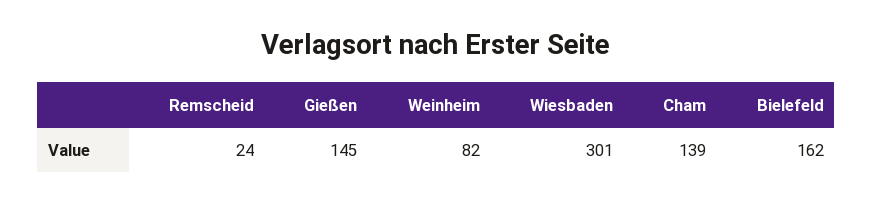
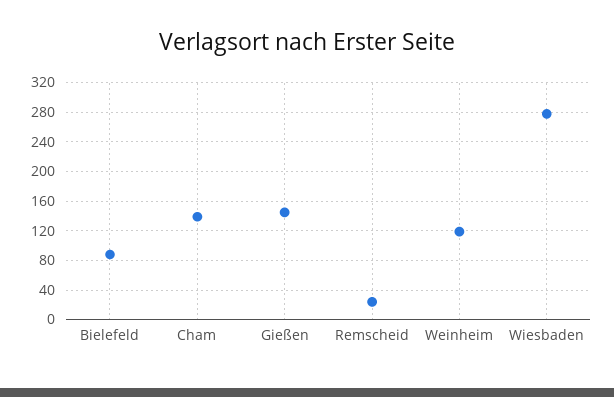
Weinheim: 82 -> 120
Wiesbaden: 301 -> 280
Bielefeld: 162 -> 90

